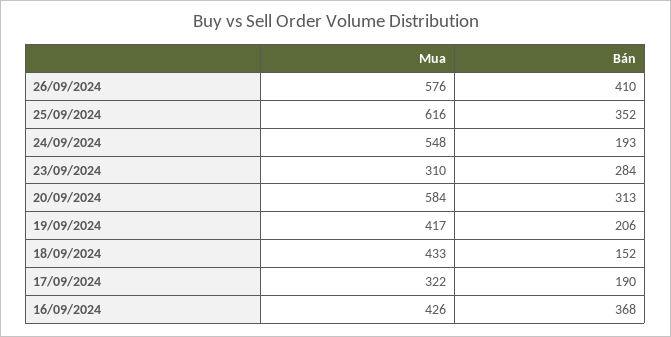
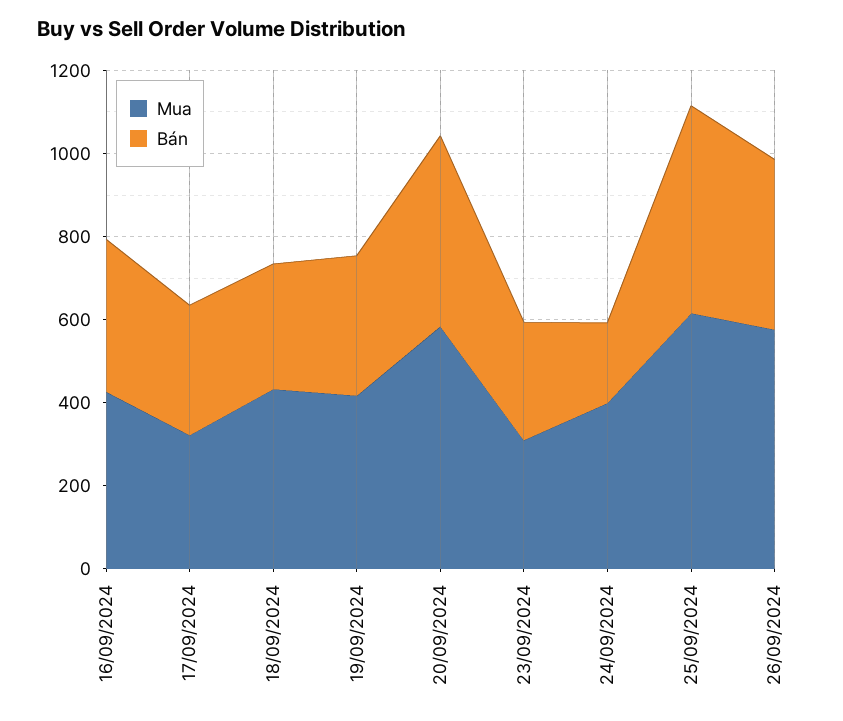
Bán, 25/09/2024: 352 -> 500
Mua, 24/09/2024: 548 -> 400
Bán, 20/09/2024: 313 -> 450
Bán, 19/09/2024: 206 -> 350
Bán, 18/09/2024: 152 -> 300
Bán, 17/09/2024: 190 -> 300

